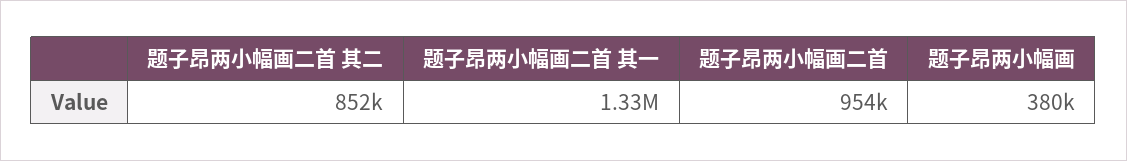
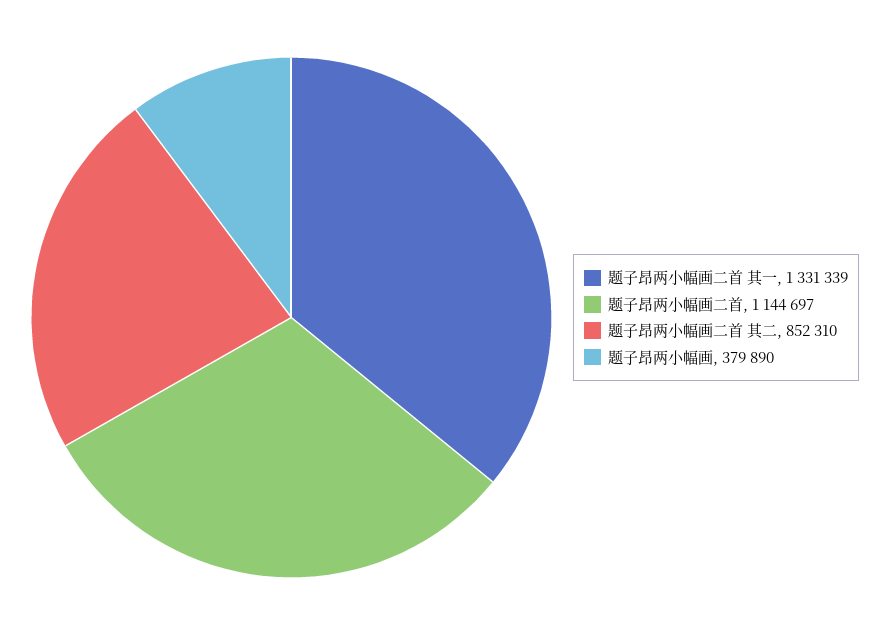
题子昂两小幅画二首: 954000 -> 1144697

